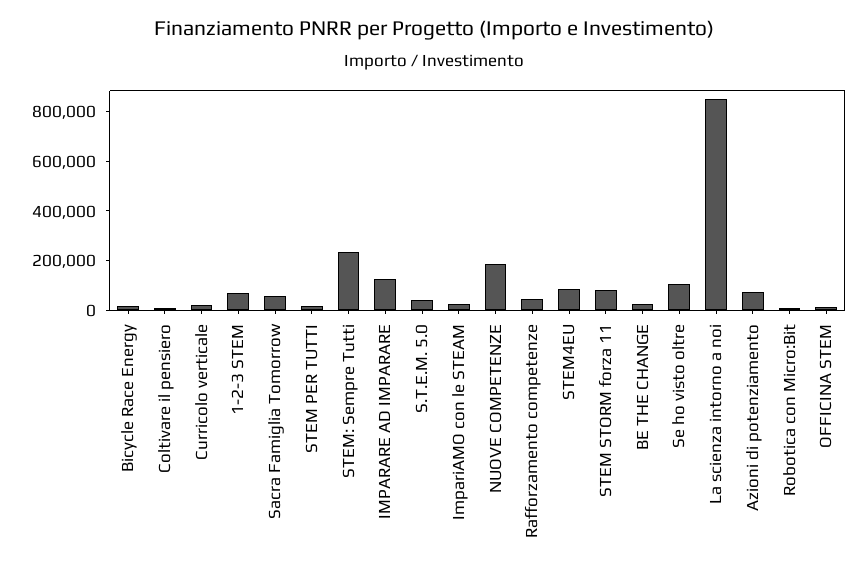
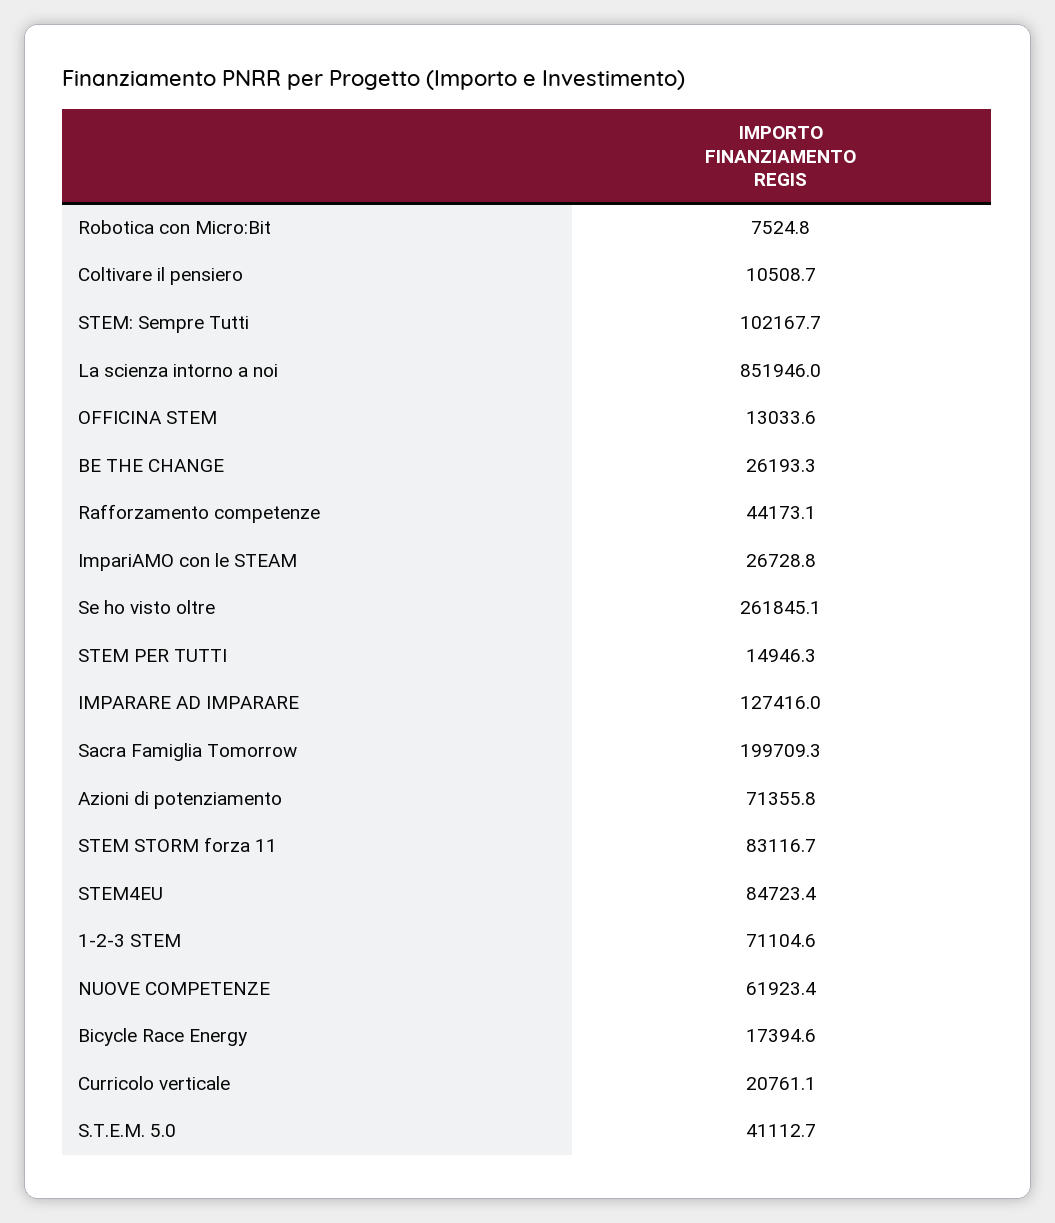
Sacra Famiglia Tomorrow: 50000 -> 199709.3
STEM: Sempre Tutti: 250000 -> 102167.7
NUOVE COMPETENZE: 200000 -> 61923.4
Se ho visto oltre: 100000 -> 261845.1

